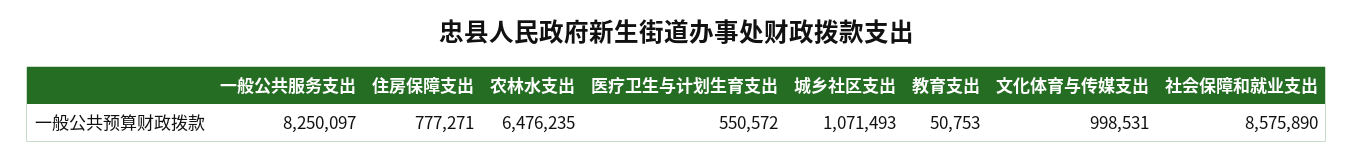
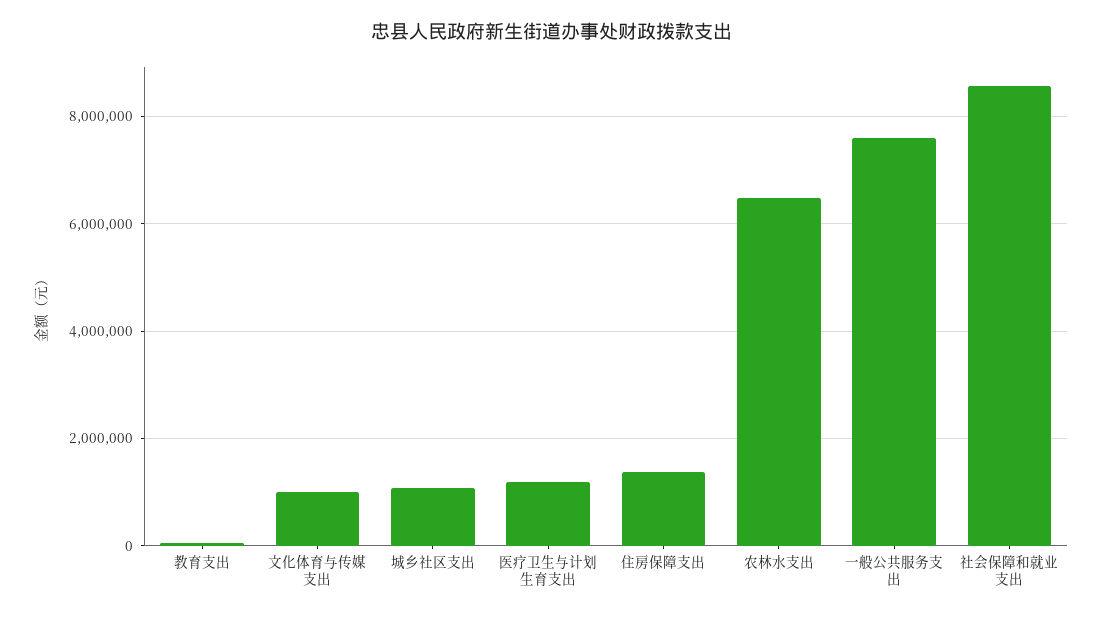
一般公共服务支出: 8250097 -> 7600000
住房保障支出: 777271 -> 1400000
医疗卫生与计划生育支出: 550572 -> 1200000

